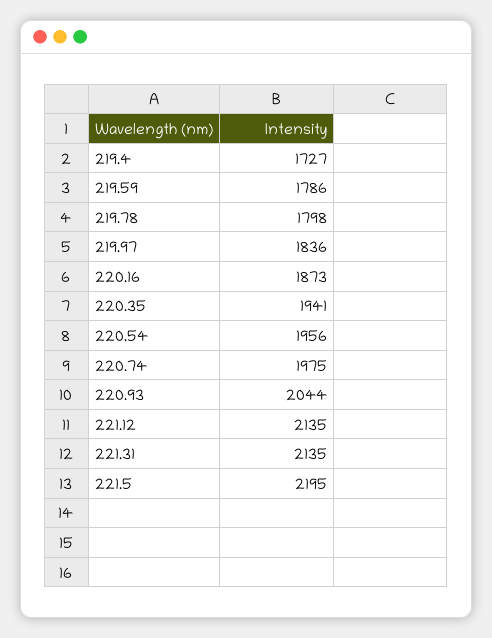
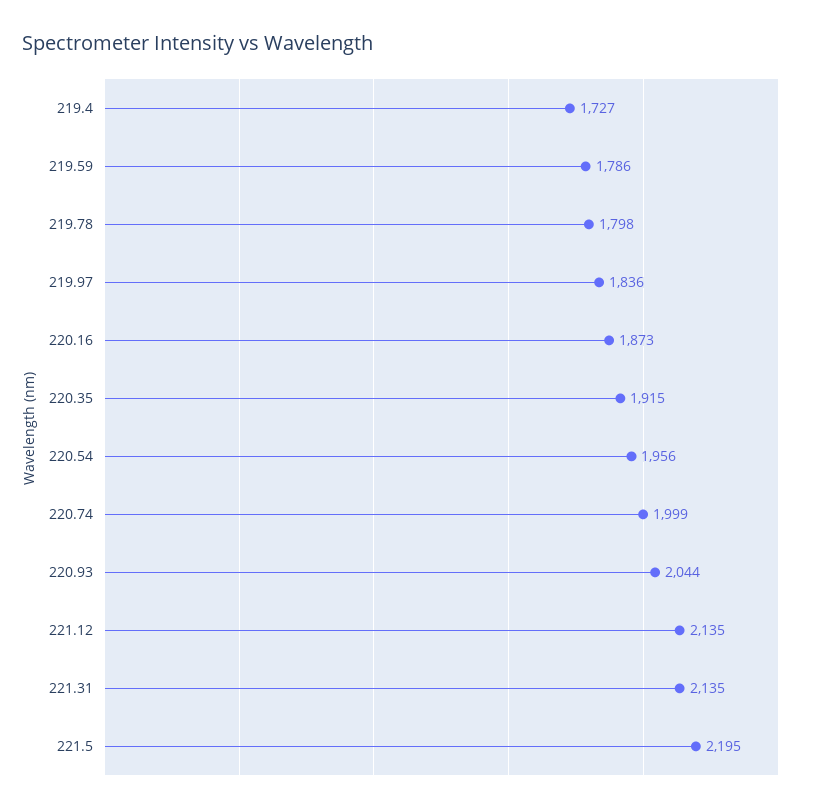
220.35: 1941 -> 1915
220.74: 1975 -> 1999

